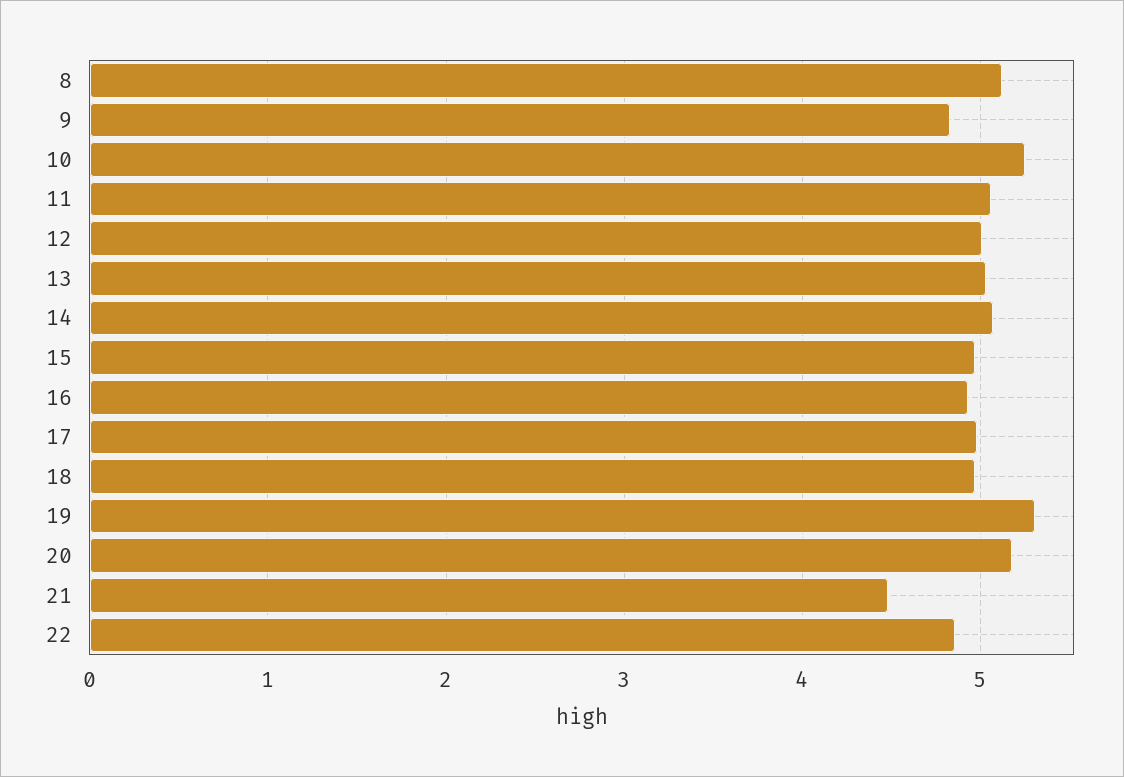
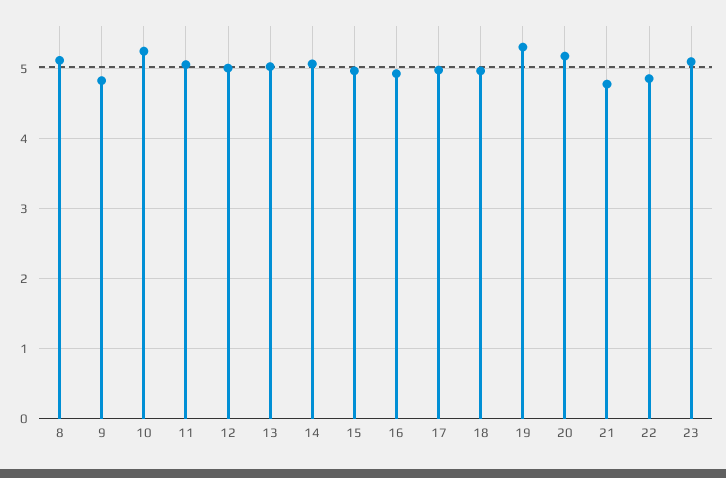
21: 4.5 -> 4.8
23: none -> 5.1

